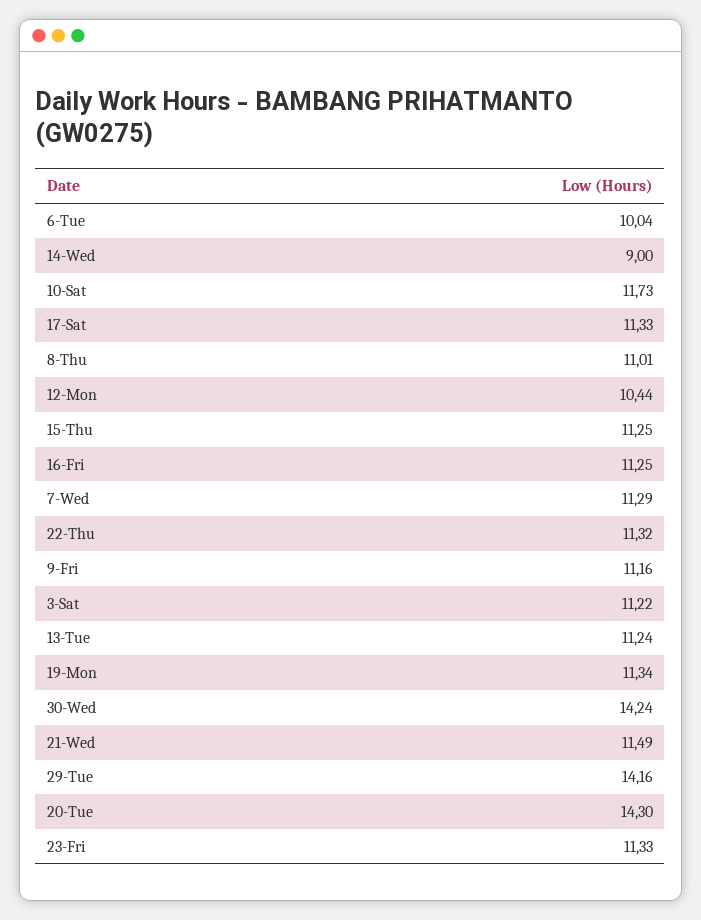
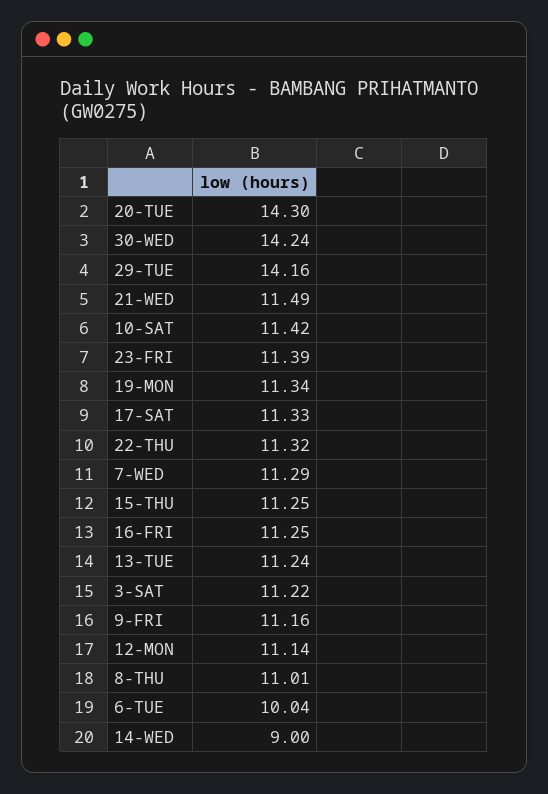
10-Sat: 11.73 -> 11.42
12-Mon: 10.44 -> 11.14
23-Fri: 11.33 -> 11.39

